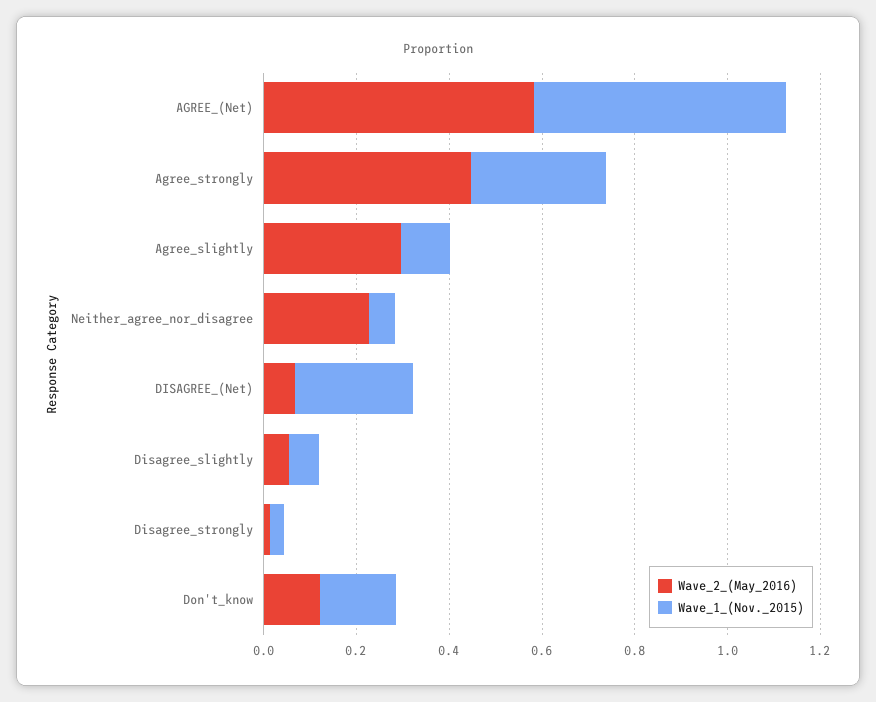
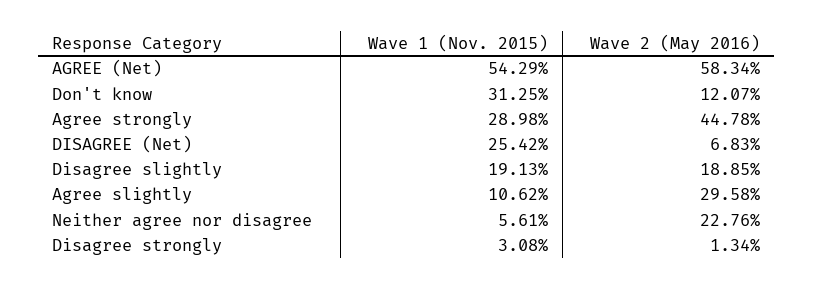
Wave_2_(May_2016), Disagree_slightly: 0.05 -> 0.1885
Wave_1_(Nov._2015), Disagree_slightly: 0.05 -> 0.1913
Wave_1_(Nov._2015), Don't_know: 0.15 -> 0.3125

